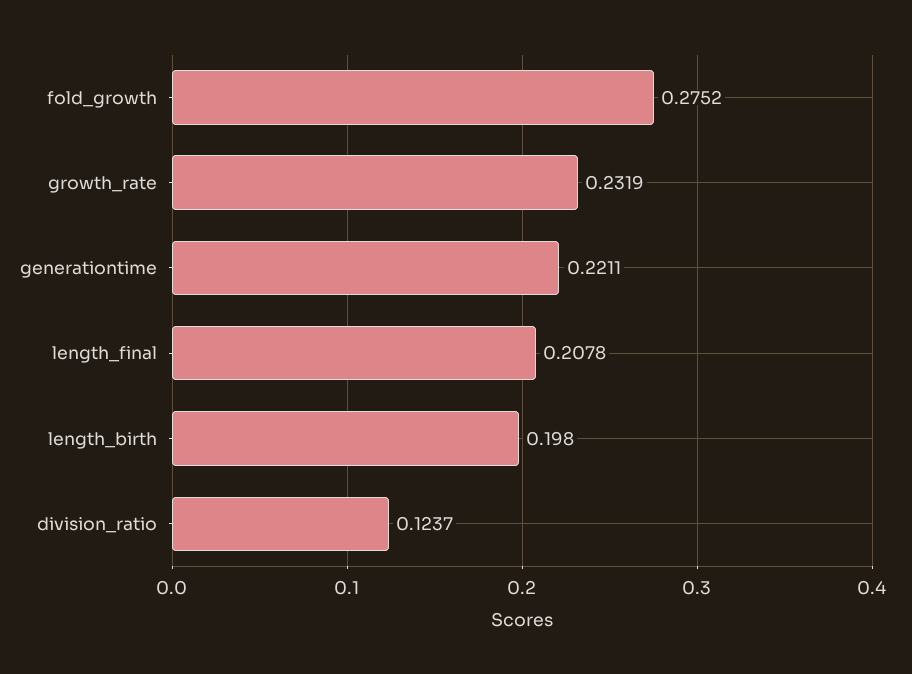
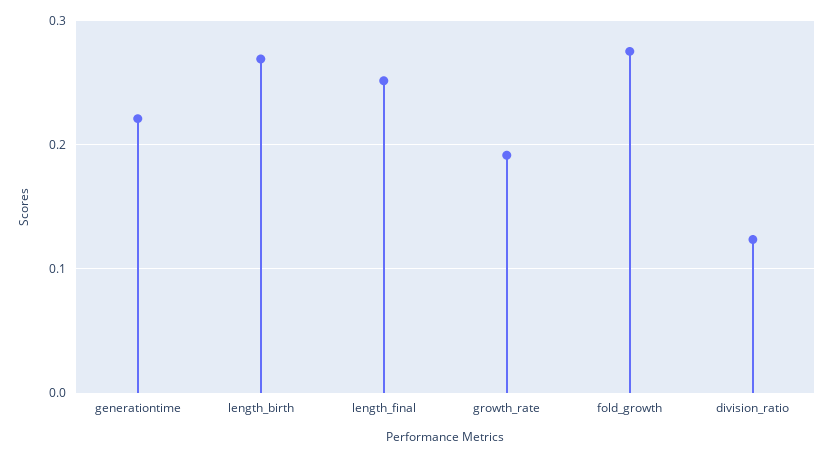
growth_rate: 0.2319 -> 0.19
length_final: 0.2078 -> 0.25
length_birth: 0.198 -> 0.27

